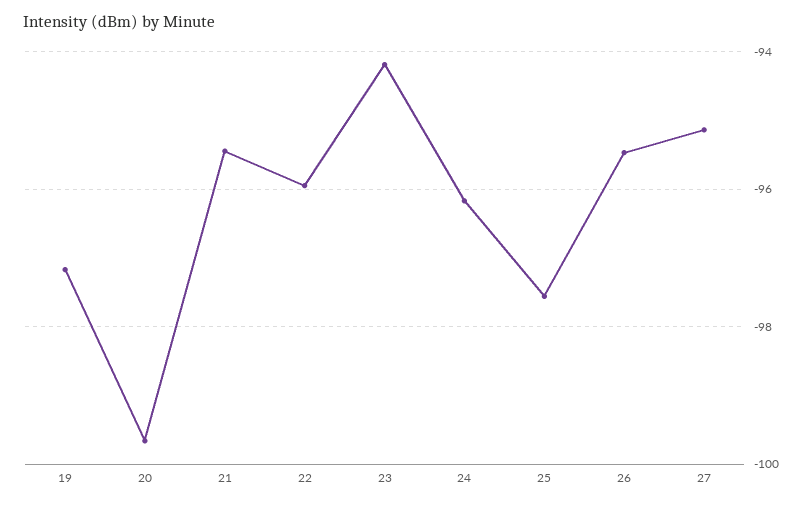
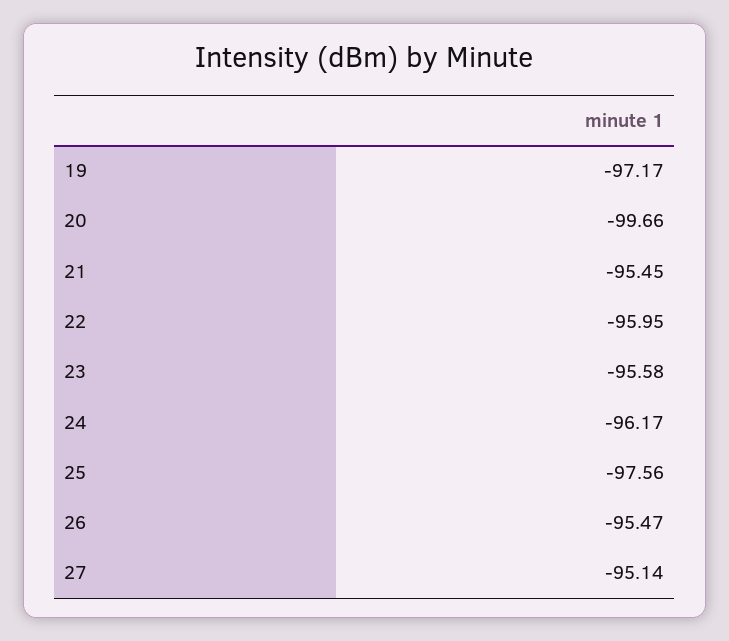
23: -94.2 -> -95.58

